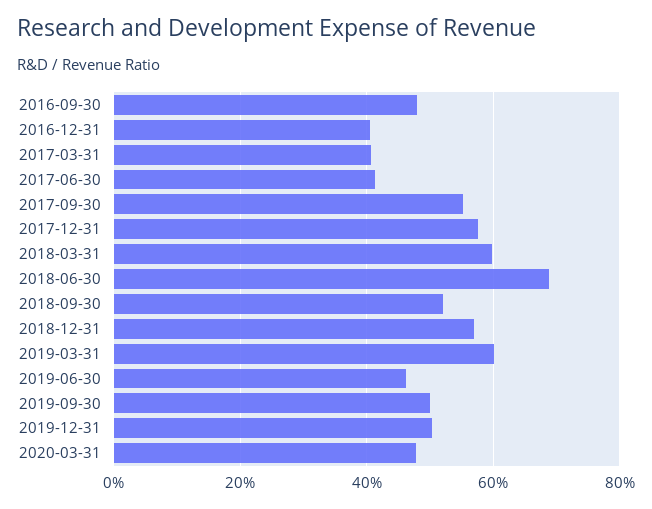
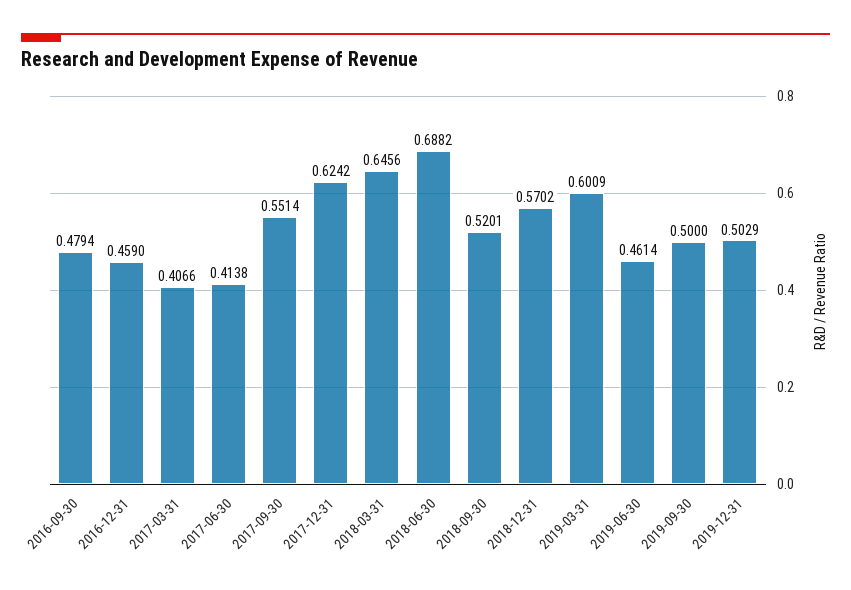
2016-12-31: 0.4 -> 0.459
2017-12-31: 0.58 -> 0.6242
2018-03-31: 0.6 -> 0.6456
2020-03-31: 0.48 -> none

